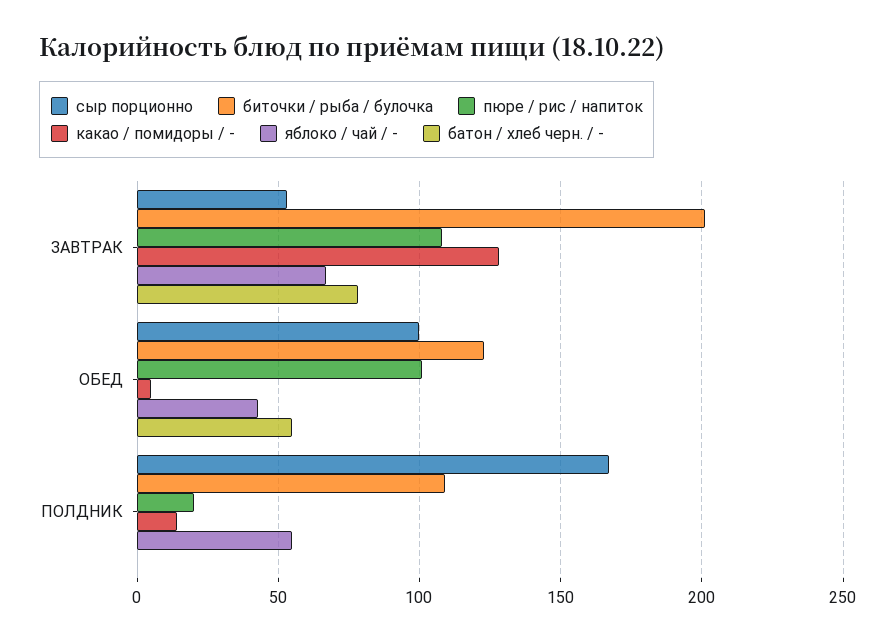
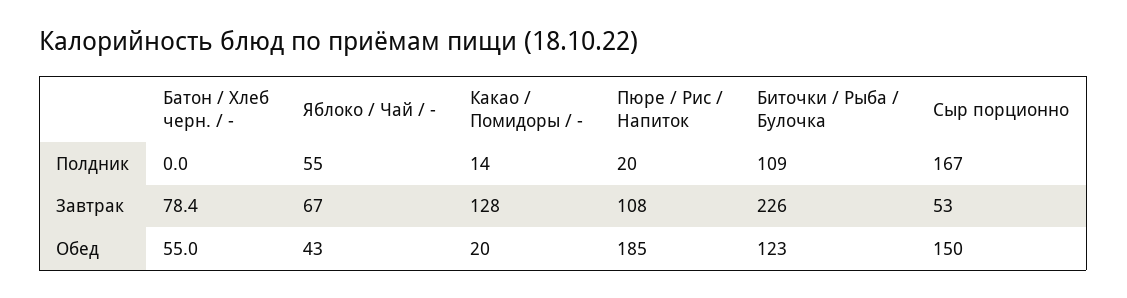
биточки / рыба / булочка, ЗАВТРАК: 200 -> 226
сыр порционно, ОБЕД: 100 -> 150
пюре / рис / напиток, ОБЕД: 100 -> 185
какао / помидоры / -, ОБЕД: 5 -> 20

